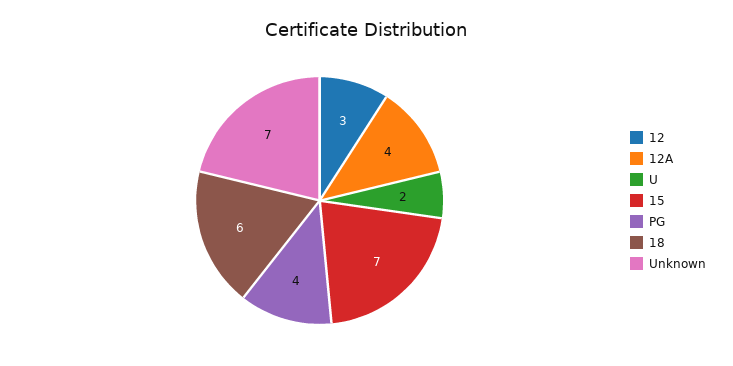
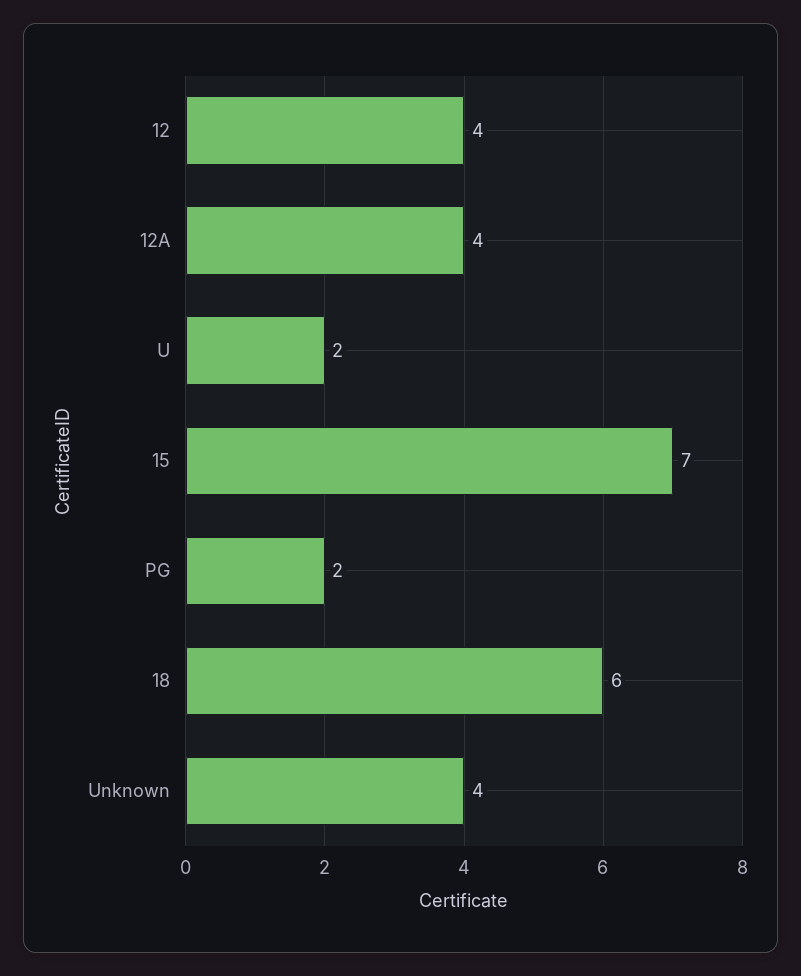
12: 3 -> 4
PG: 4 -> 2
Unknown: 7 -> 4

